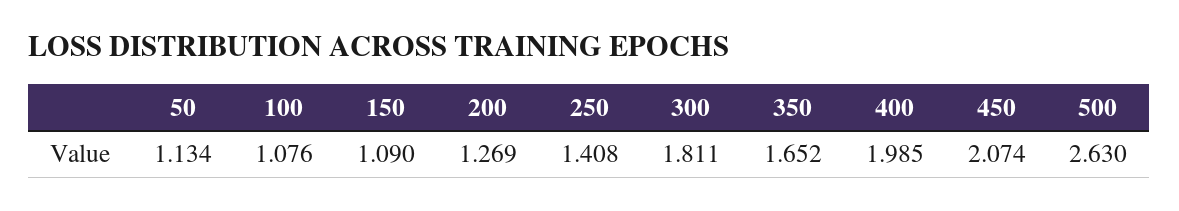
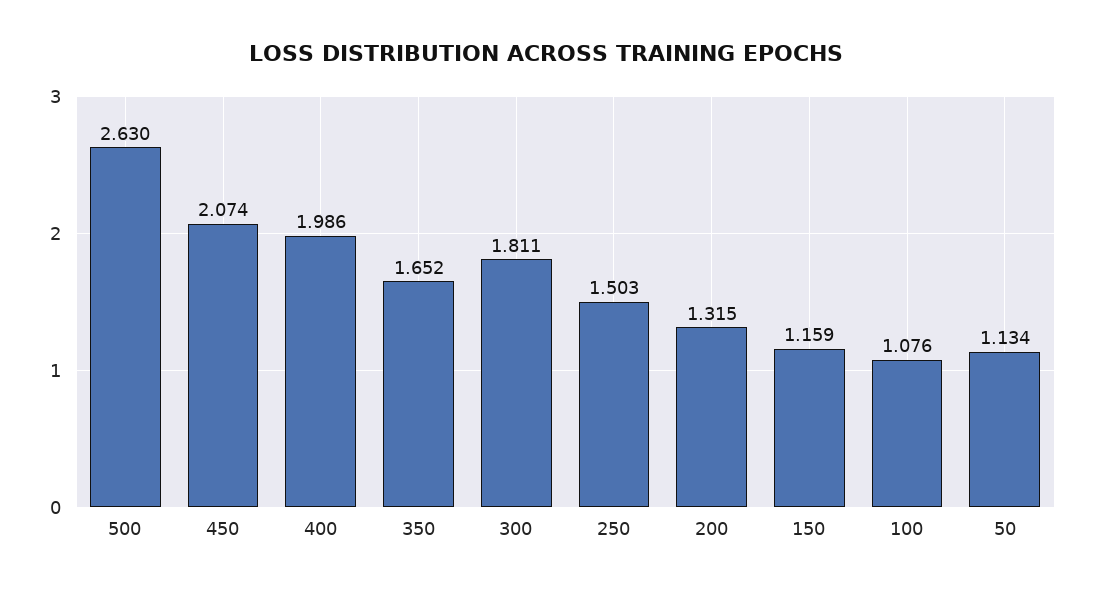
150: 1.09 -> 1.159
200: 1.269 -> 1.315
250: 1.408 -> 1.503
400: 1.985 -> 1.986

